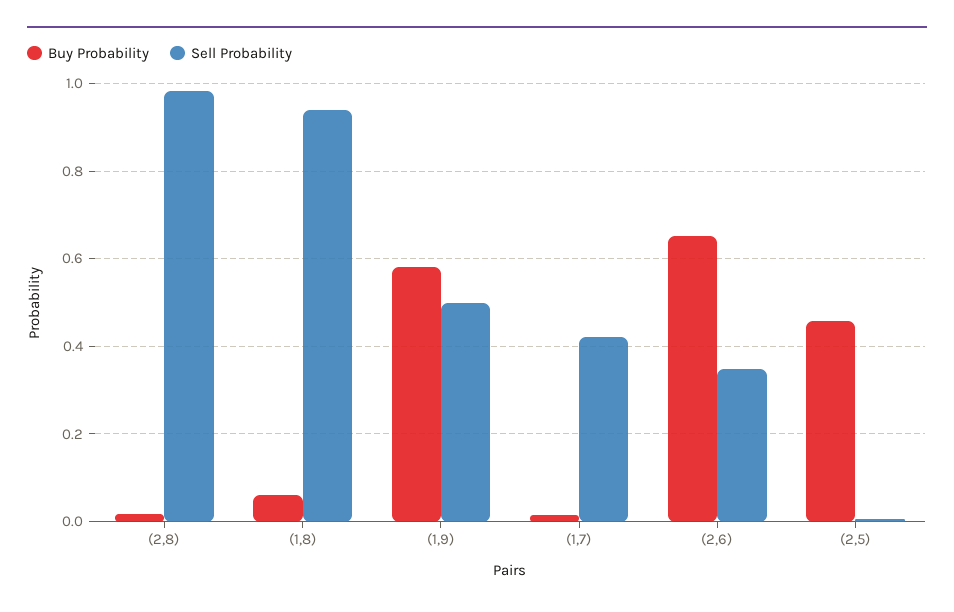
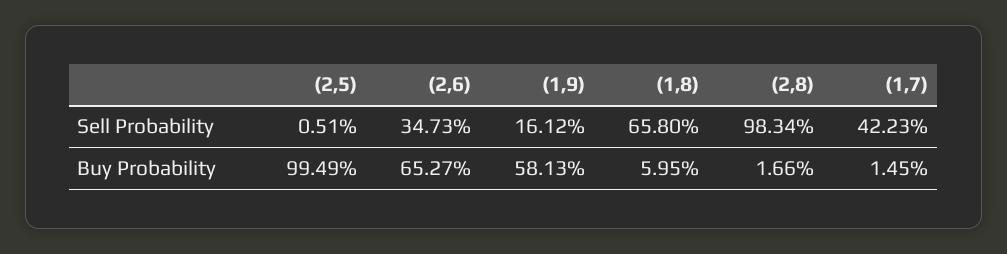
Sell Probability, (1,8): 0.94 -> 0.658
Sell Probability, (1,9): 0.5 -> 0.1612
Buy Probability, (2,5): 0.46 -> 0.9949

